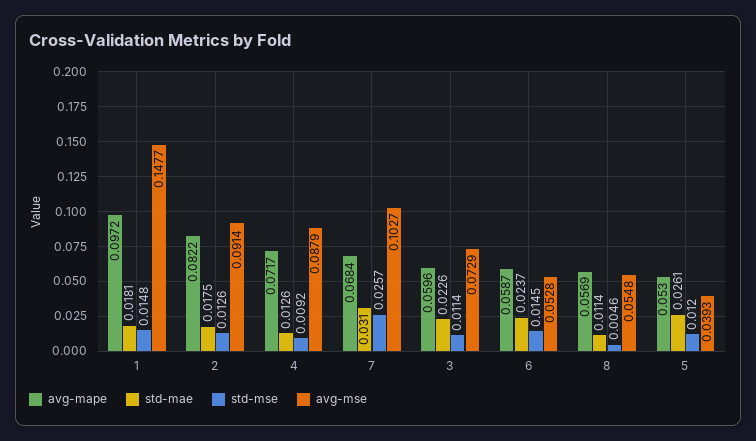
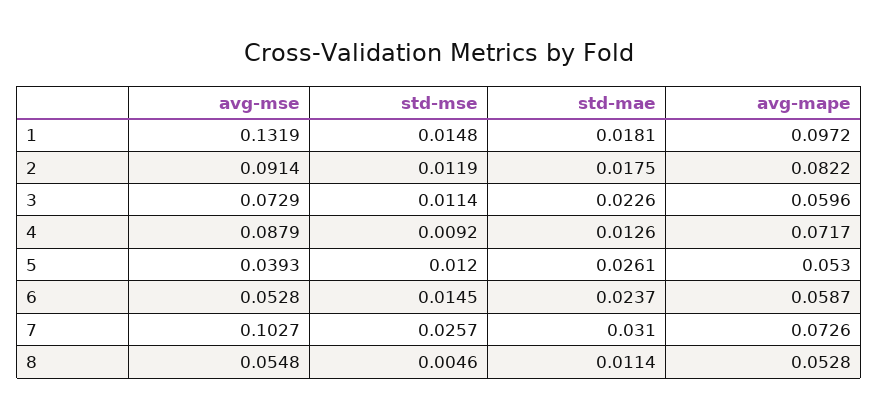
avg-mse, 1: 0.1477 -> 0.1319
std-mse, 2: 0.0126 -> 0.0119
avg-mape, 7: 0.0684 -> 0.0726
avg-mape, 8: 0.0569 -> 0.0528

